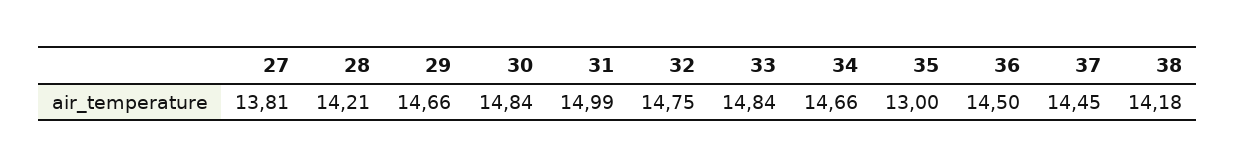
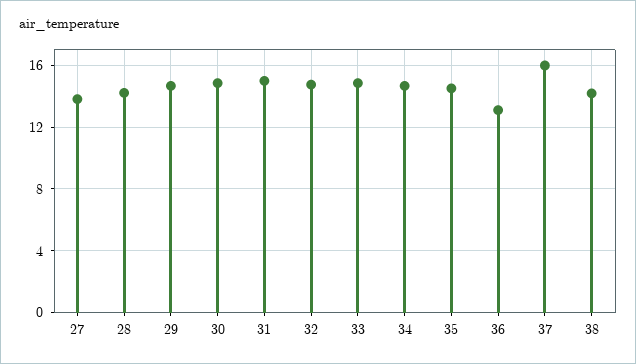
35: 13 -> 14.5
36: 14.5 -> 13
37: 14.45 -> 16

